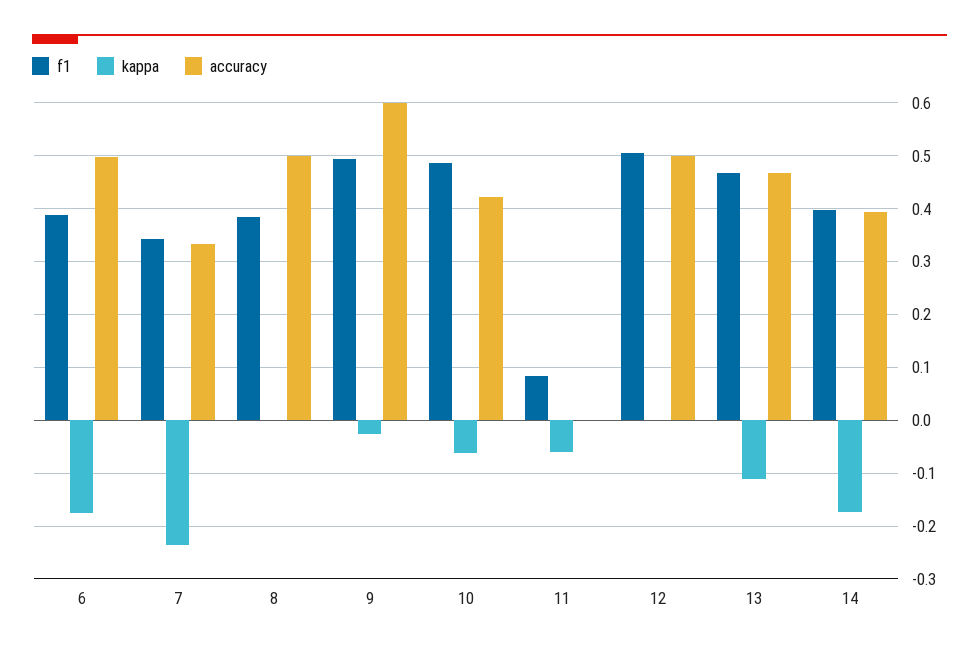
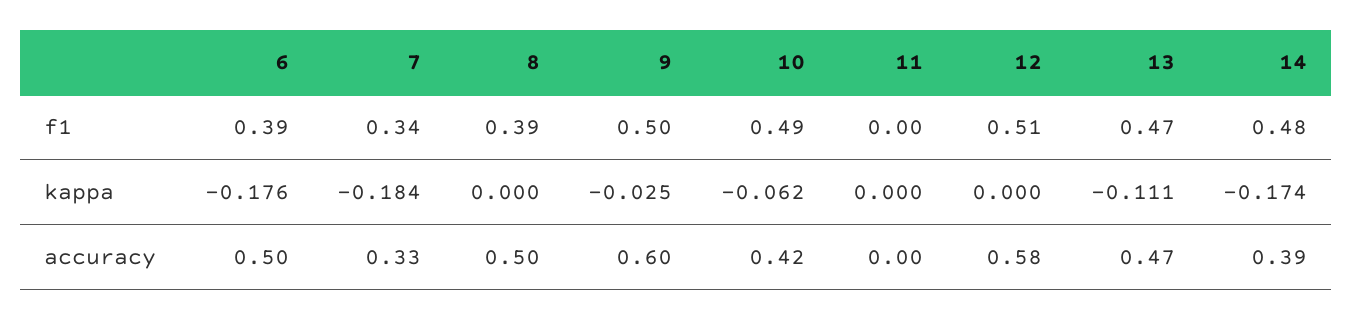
kappa, 7: -0.24 -> -0.184
f1, 11: 0.08 -> 0
kappa, 11: -0.06 -> 0
accuracy, 12: 0.5 -> 0.58
f1, 14: 0.4 -> 0.48

